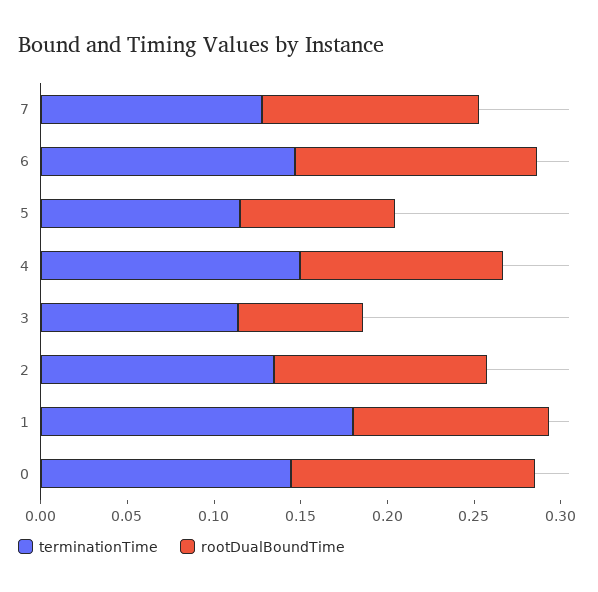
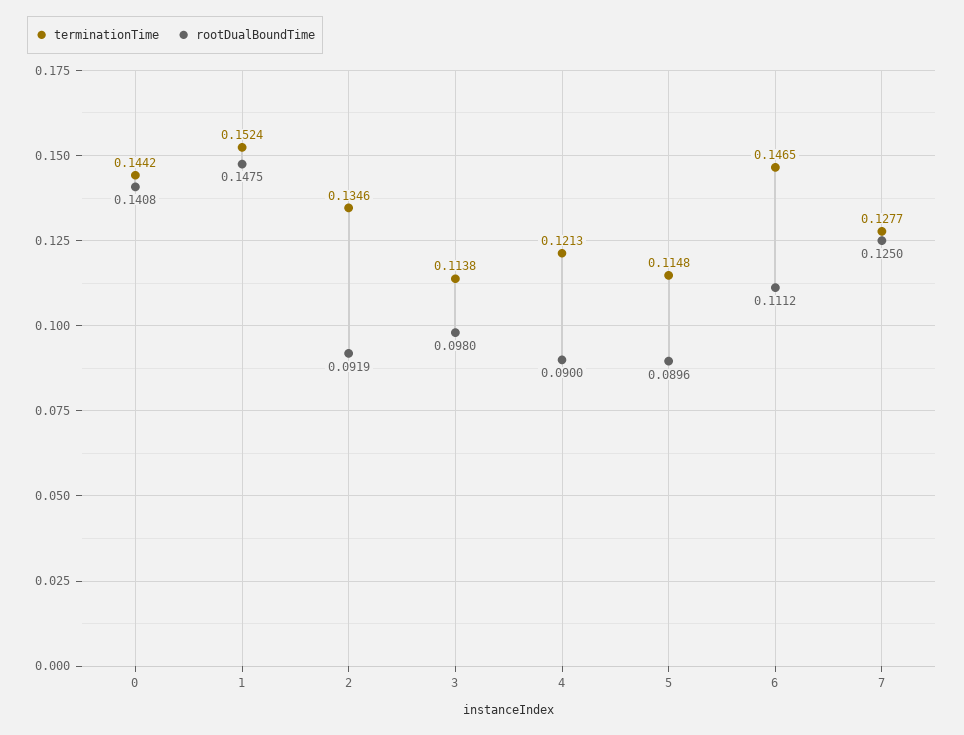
rootDualBoundTime, 6: 0.14 -> 0.1112
terminationTime, 4: 0.15 -> 0.1213
rootDualBoundTime, 4: 0.12 -> 0.09
rootDualBoundTime, 3: 0.07 -> 0.098
rootDualBoundTime, 2: 0.12 -> 0.0919
terminationTime, 1: 0.18 -> 0.1524
rootDualBoundTime, 1: 0.11 -> 0.1475

